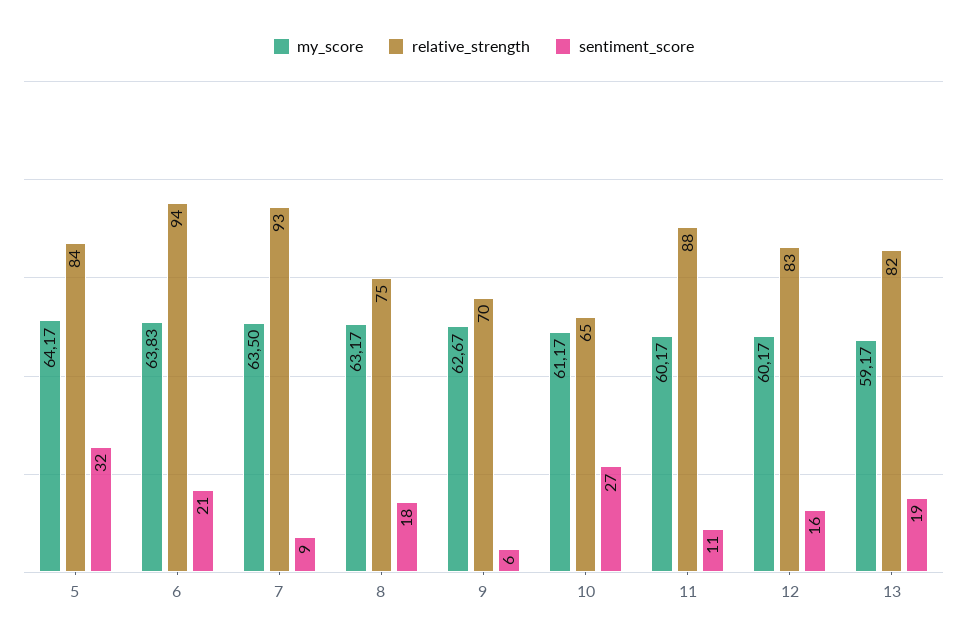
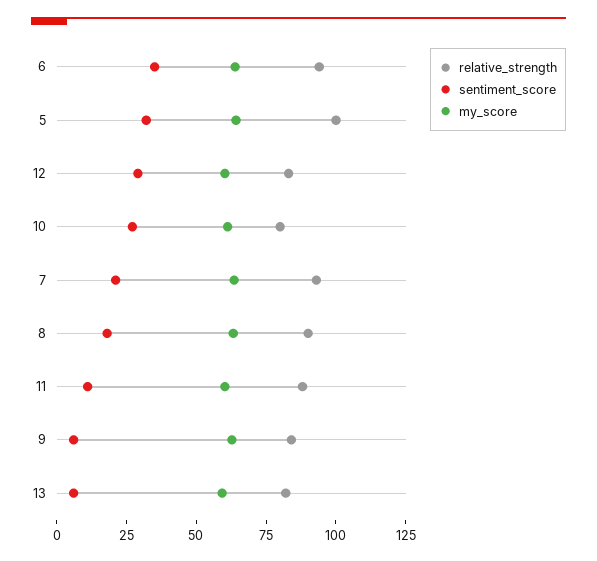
relative_strength, 5: 84 -> 100
sentiment_score, 6: 21 -> 35
sentiment_score, 7: 9 -> 20
relative_strength, 8: 75 -> 90
relative_strength, 9: 70 -> 85
relative_strength, 10: 65 -> 80
sentiment_score, 12: 16 -> 30
sentiment_score, 13: 19 -> 5

